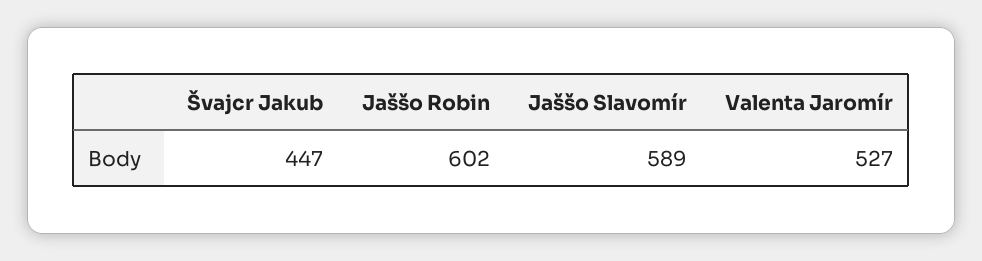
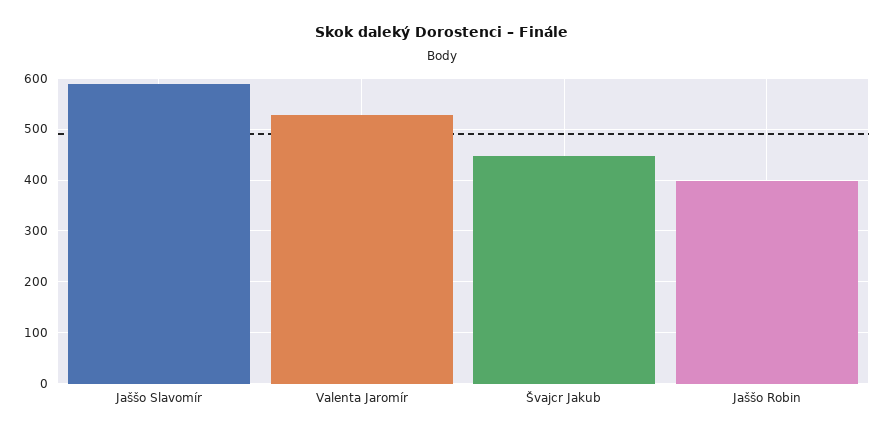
Jaššo Robin: 602 -> 400

